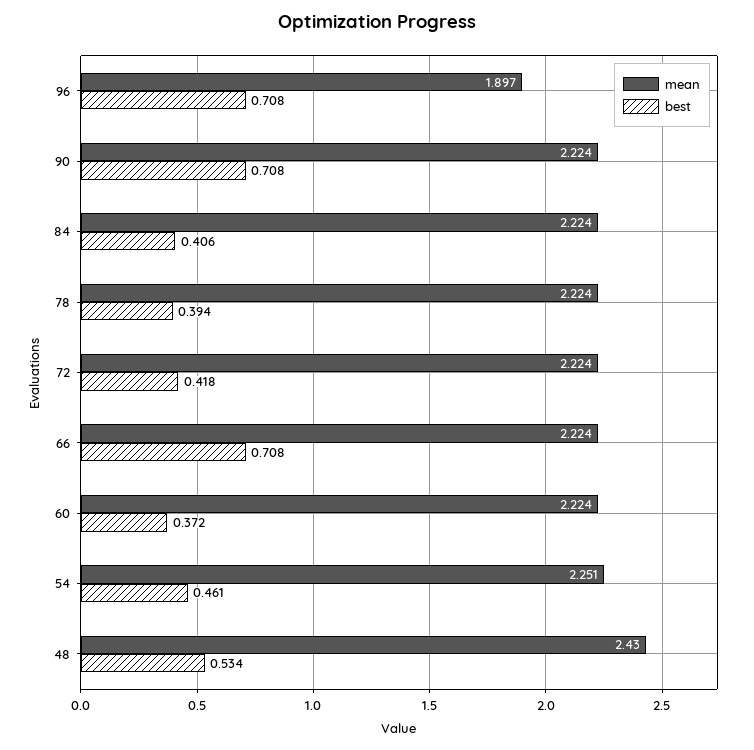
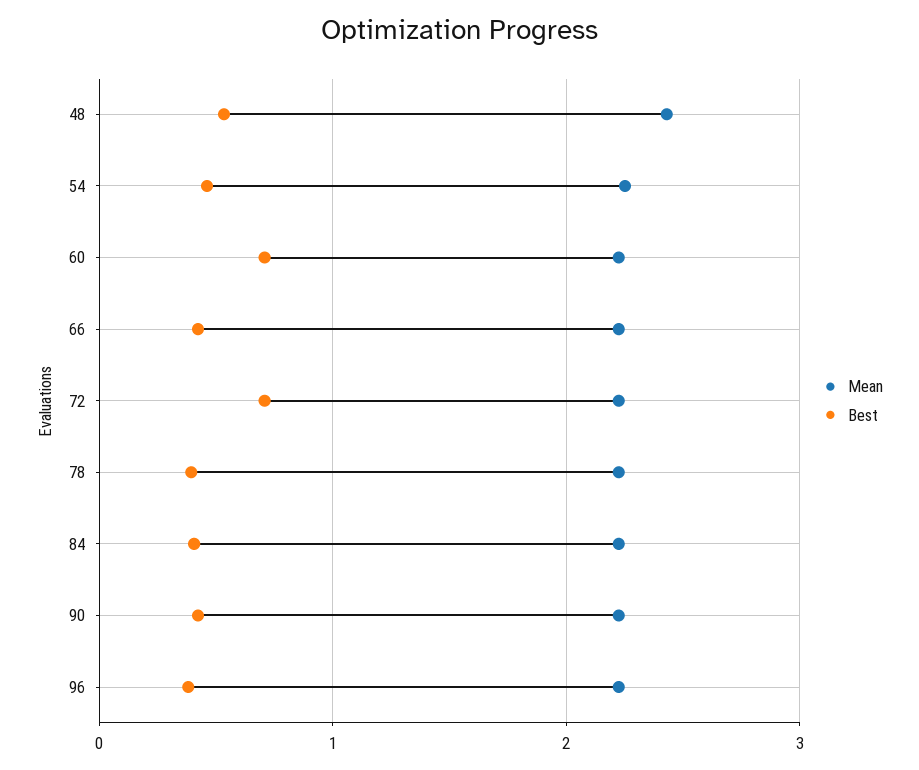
mean, 96: 1.897 -> 2.2
best, 96: 0.708 -> 0.4
best, 90: 0.708 -> 0.4
best, 72: 0.418 -> 0.7
best, 66: 0.708 -> 0.4
best, 60: 0.372 -> 0.7

